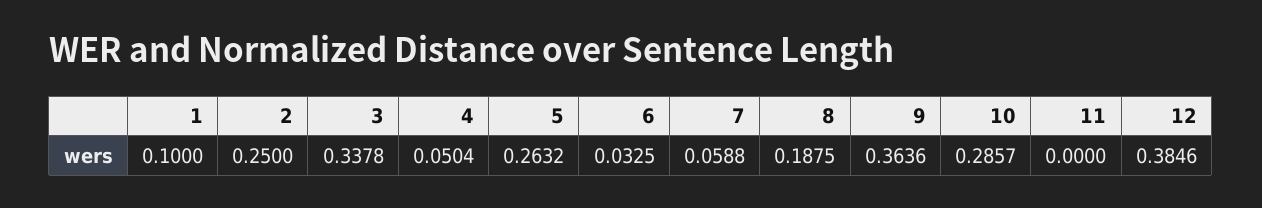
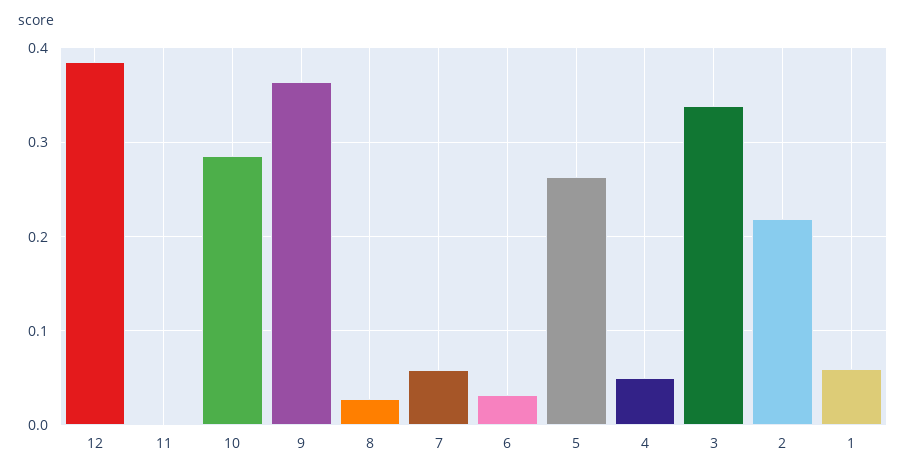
1: 0.1 -> 0.06
2: 0.25 -> 0.22
8: 0.1875 -> 0.03

